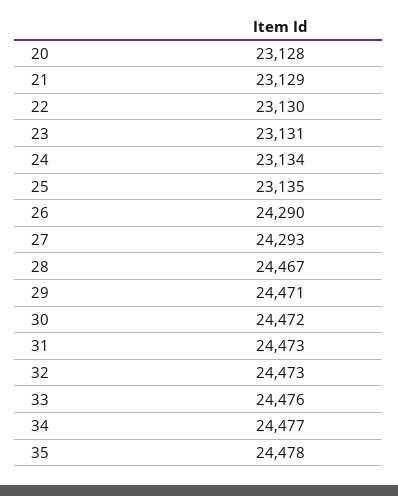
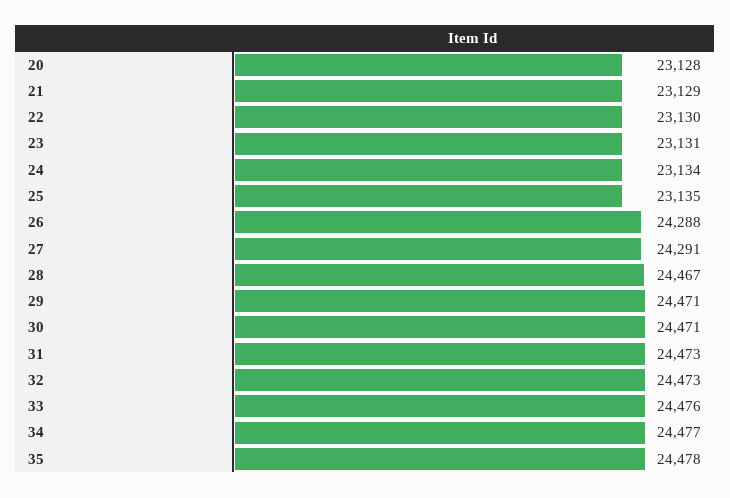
26: 24290 -> 24288
27: 24293 -> 24291
30: 24472 -> 24471

